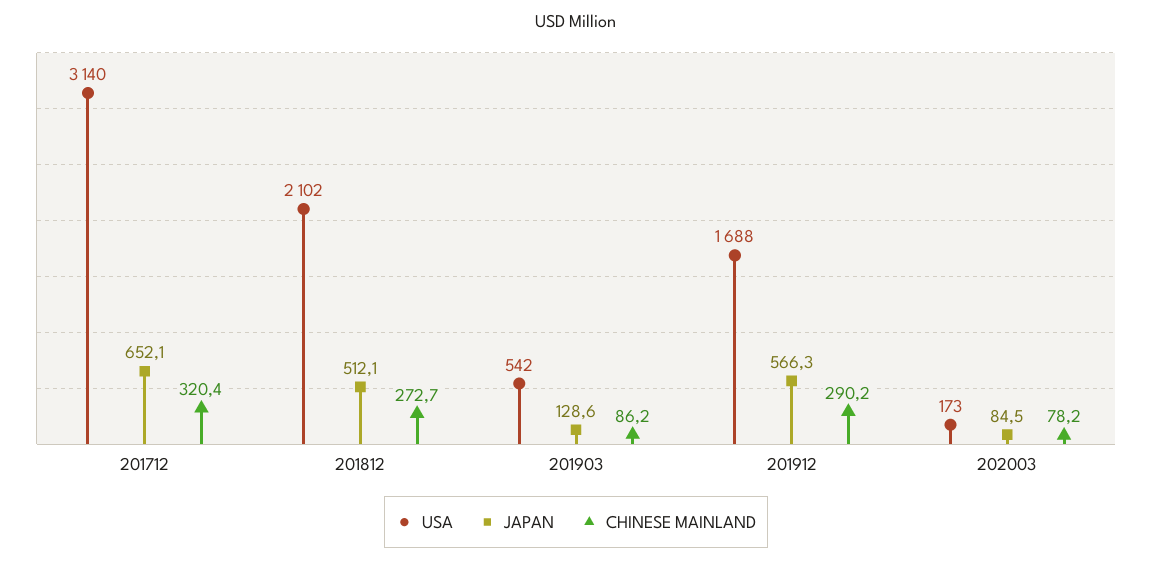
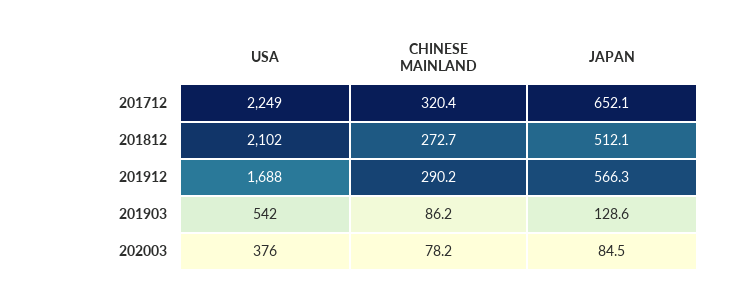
USA, 201712: 3140 -> 2249
USA, 202003: 173 -> 376

